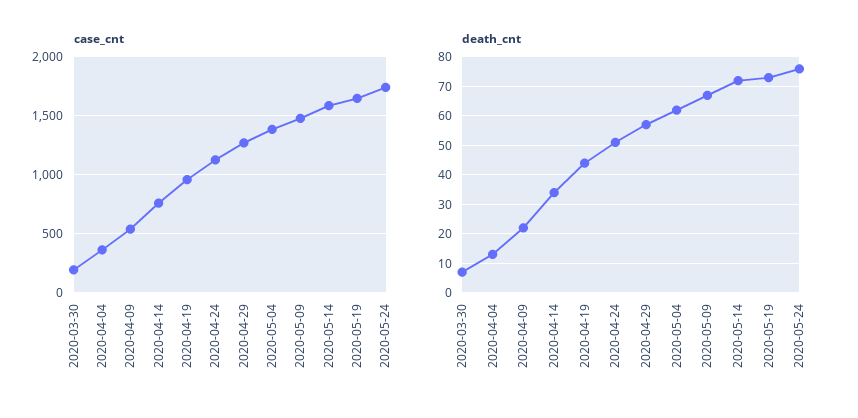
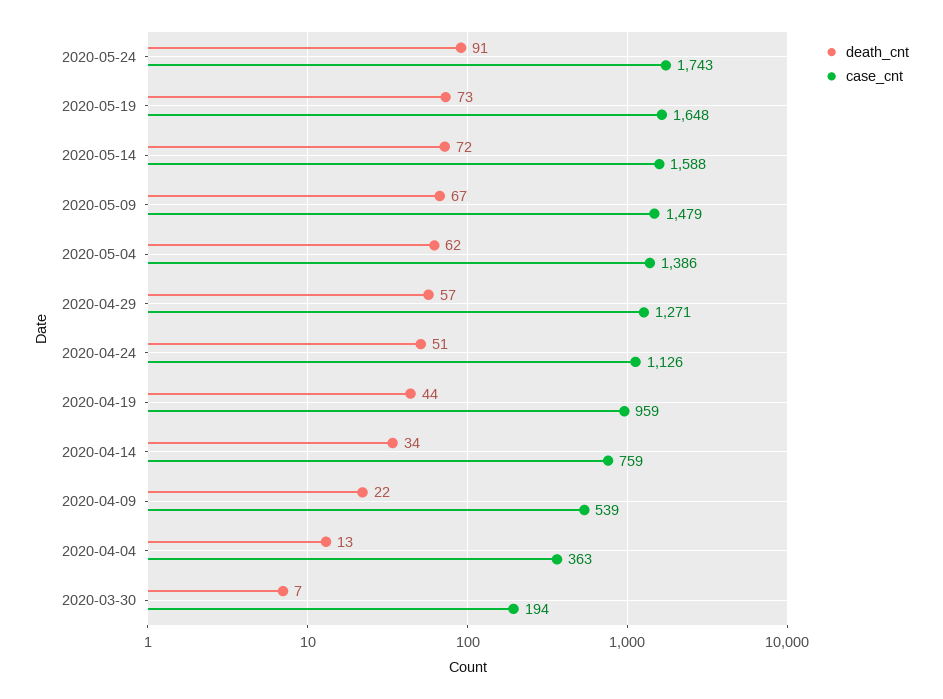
death_cnt, 2020-05-24: 75 -> 91

